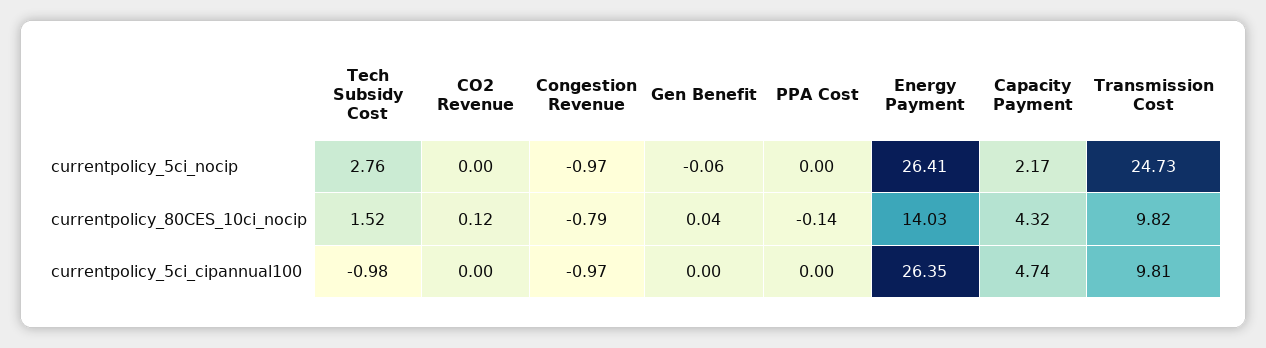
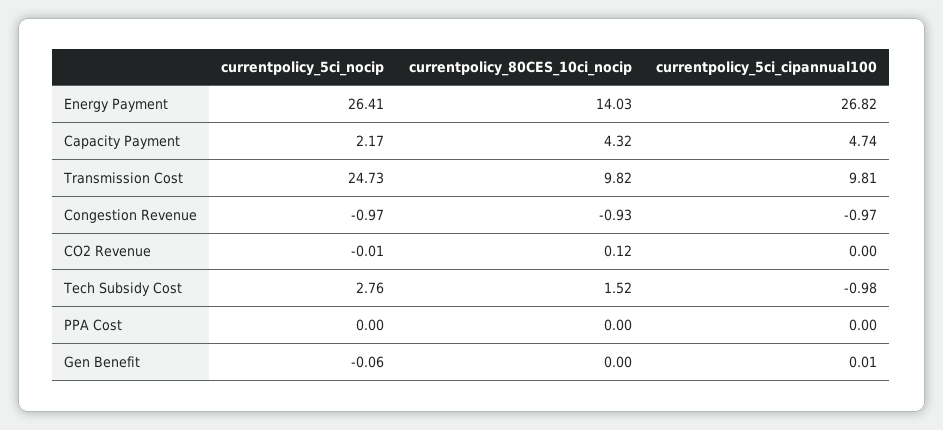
CO2 Revenue, currentpolicy_5ci_nocip: 0 -> -0.01
Congestion Revenue, currentpolicy_80CES_10ci_nocip: -0.79 -> -0.93
Gen Benefit, currentpolicy_80CES_10ci_nocip: 0.04 -> 0
PPA Cost, currentpolicy_80CES_10ci_nocip: -0.14 -> 0
Gen Benefit, currentpolicy_5ci_cipannual100: 0 -> 0.01
Energy Payment, currentpolicy_5ci_cipannual100: 26.35 -> 26.82

